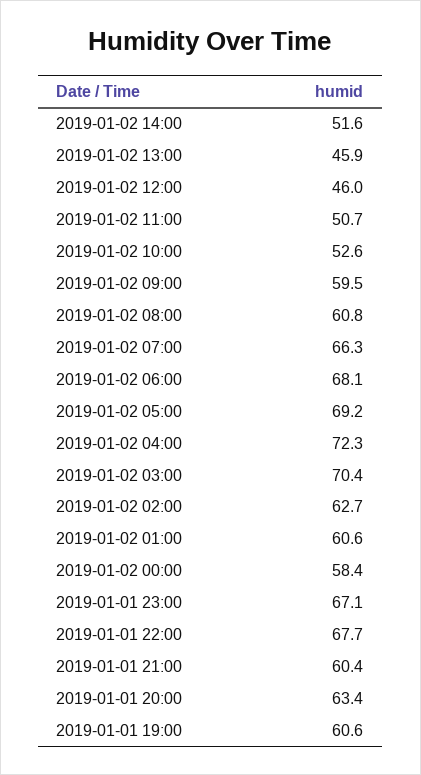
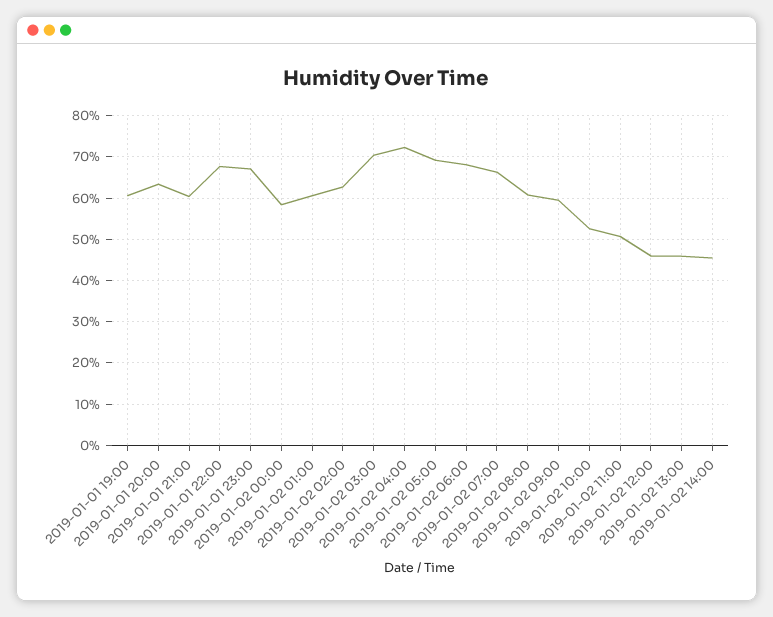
2019-01-02 14:00: 51.6 -> 46

